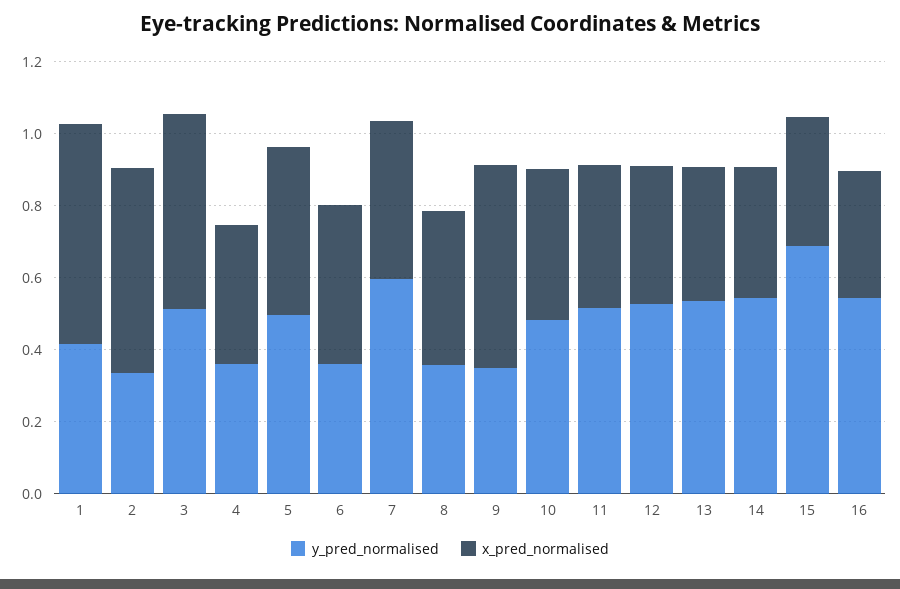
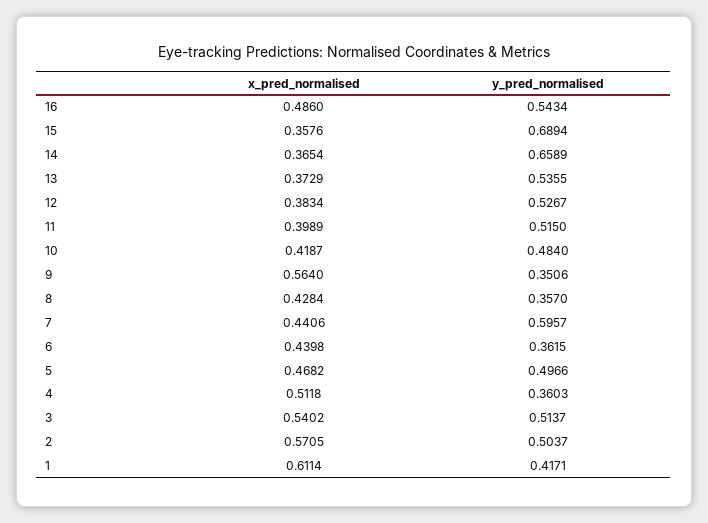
y_pred_normalised, 2: 0.35 -> 0.5037
x_pred_normalised, 4: 0.4 -> 0.5118
y_pred_normalised, 14: 0.55 -> 0.6589
x_pred_normalised, 16: 0.35 -> 0.486

